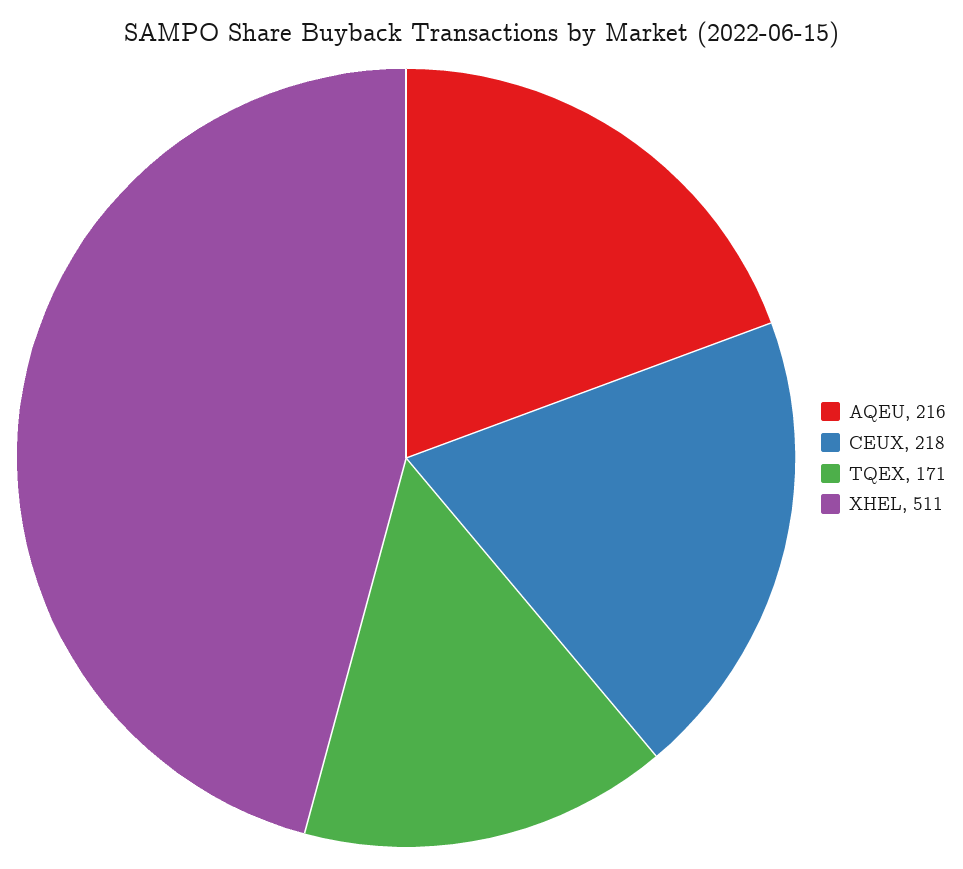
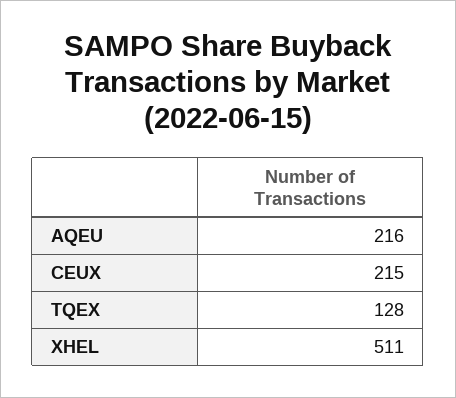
CEUX: 218 -> 215
TQEX: 171 -> 128

